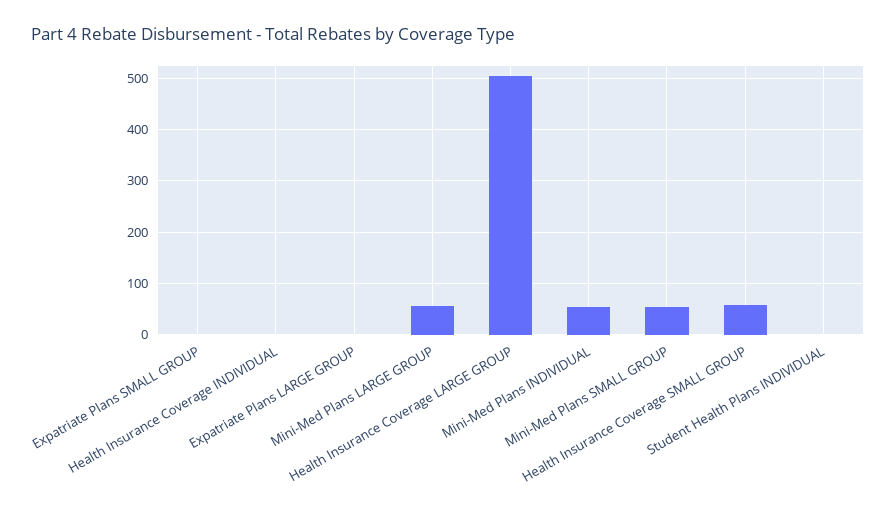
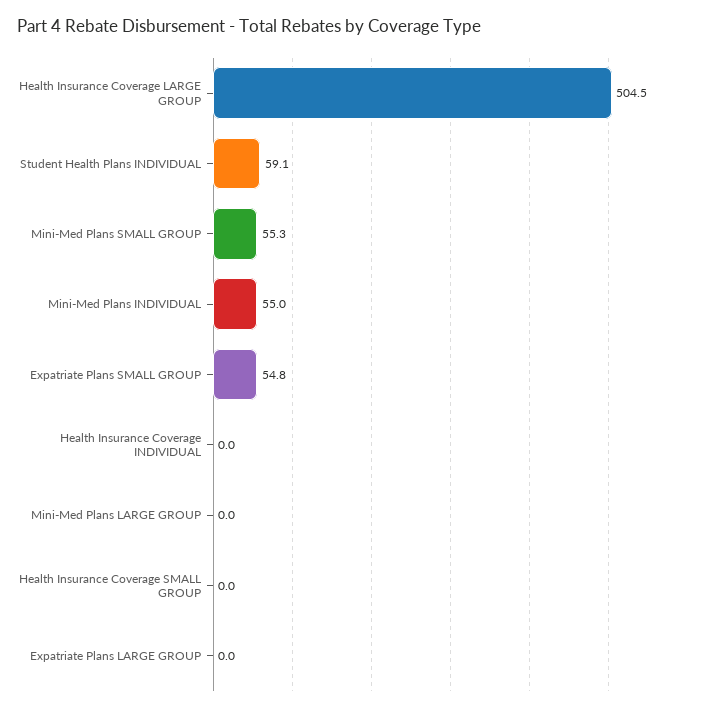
Expatriate Plans SMALL GROUP: 0 -> 54.8
Mini-Med Plans LARGE GROUP: 60 -> 0
Health Insurance Coverage SMALL GROUP: 60 -> 0
Student Health Plans INDIVIDUAL: 0 -> 59.1

